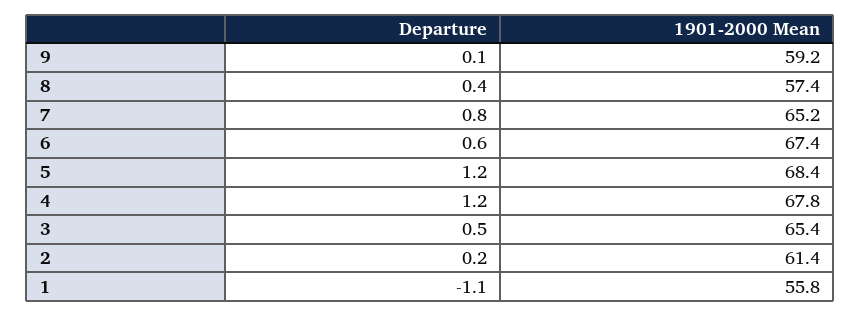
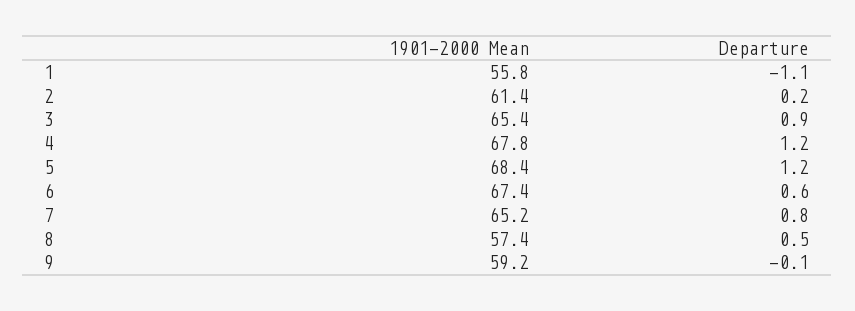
Departure, 9: 0.1 -> -0.1
Departure, 8: 0.4 -> 0.5
Departure, 3: 0.5 -> 0.9

